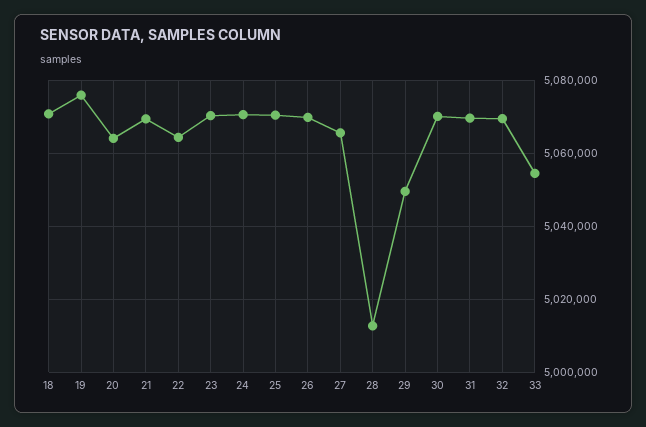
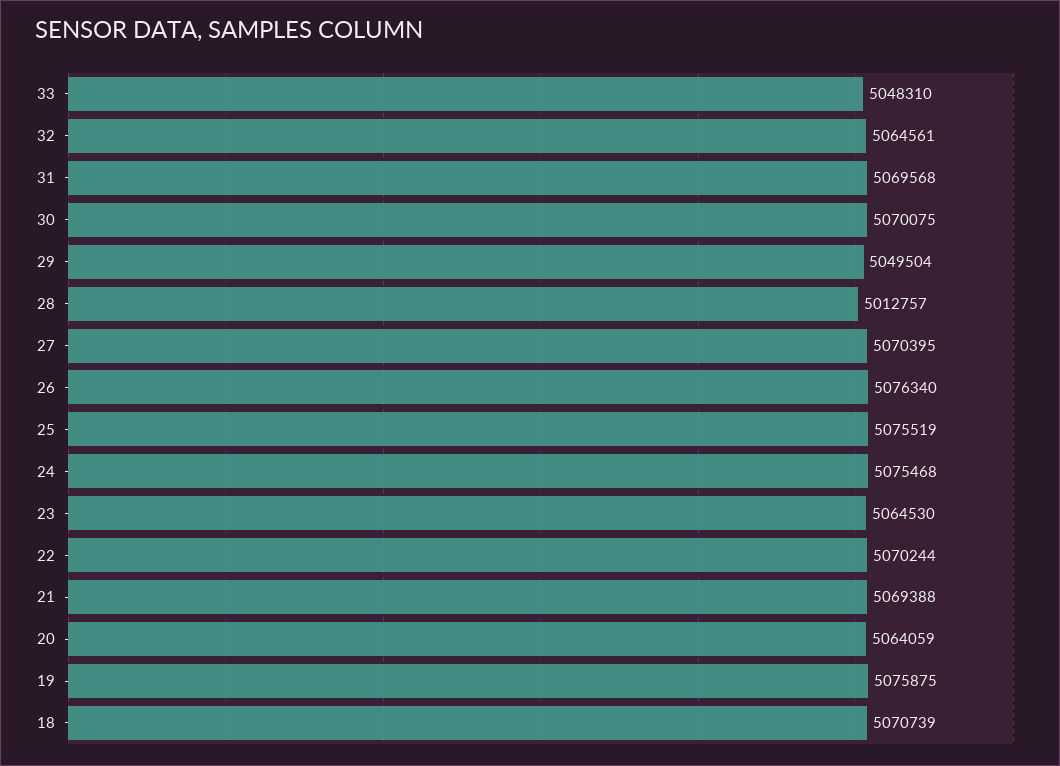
22: 5064000 -> 5070244
23: 5070000 -> 5064530
24: 5070000 -> 5075468
25: 5070000 -> 5075519
26: 5070000 -> 5076340
27: 5066000 -> 5070395
32: 5070000 -> 5064561
33: 5054000 -> 5048310

